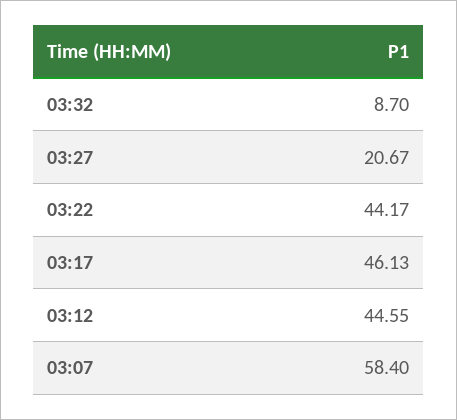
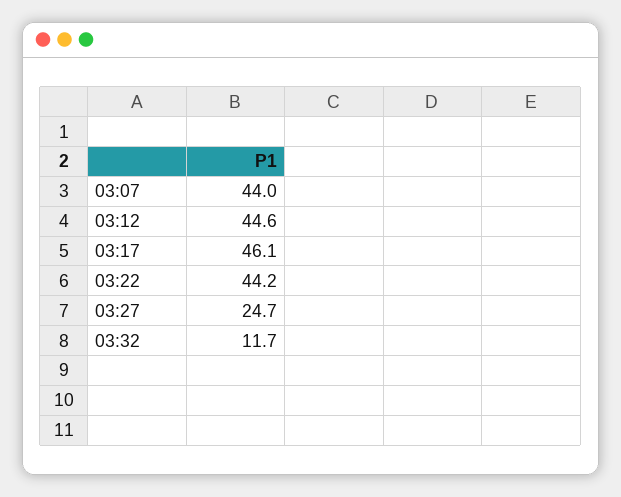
03:32: 8.7 -> 11.7
03:27: 20.67 -> 24.7
03:07: 58.4 -> 44

